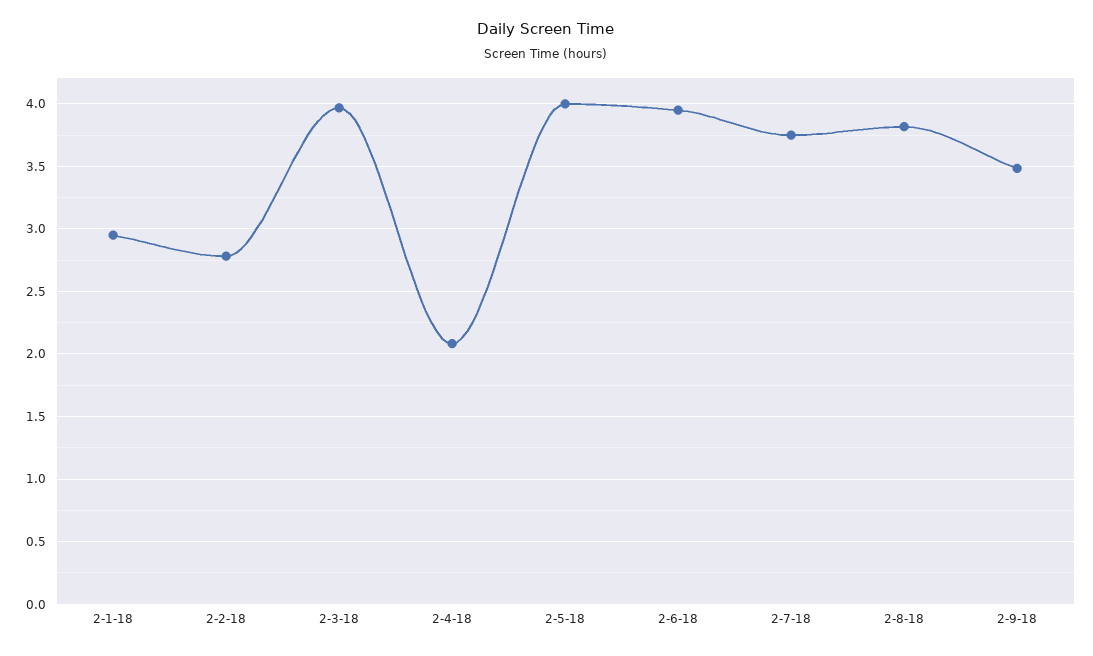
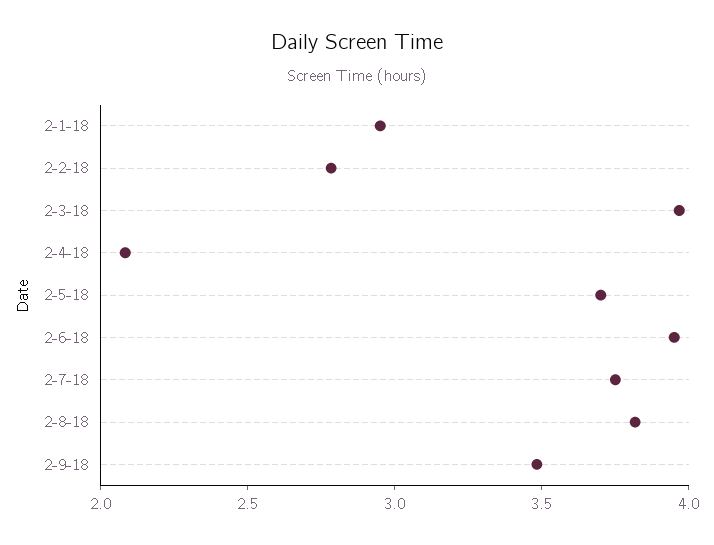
2-5-18: 4 -> 3.7

